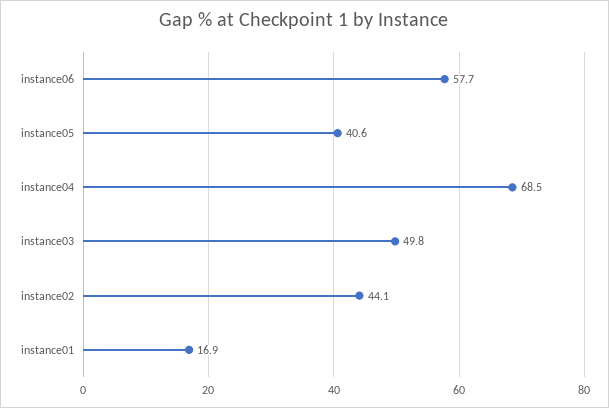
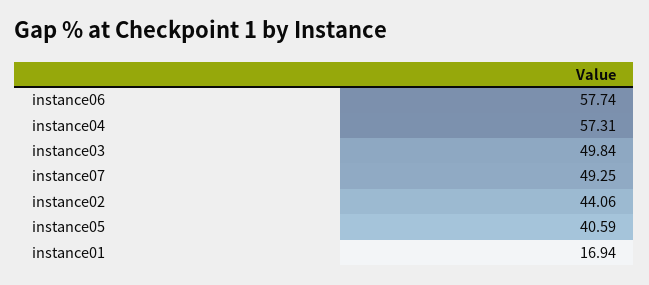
instance04: 68.5 -> 57.31
instance07: none -> 49.25

